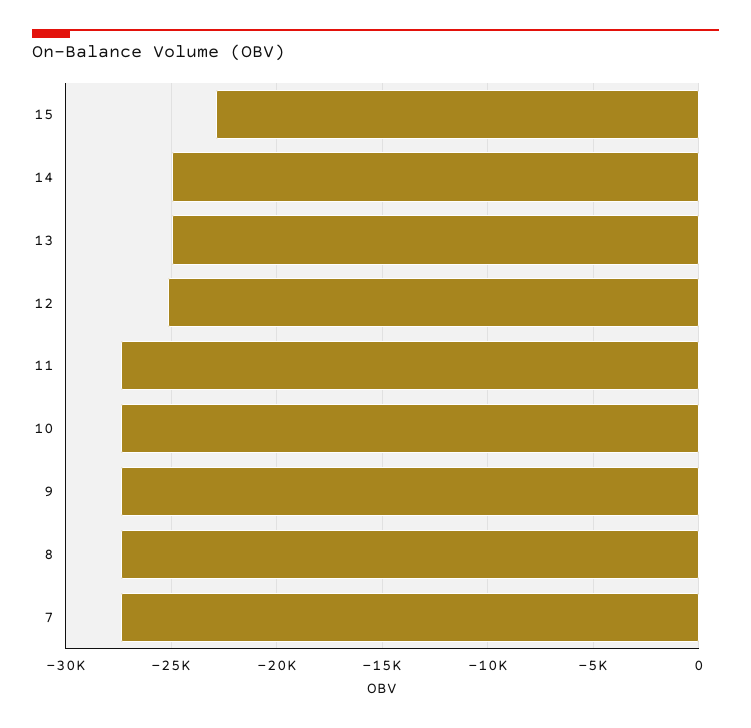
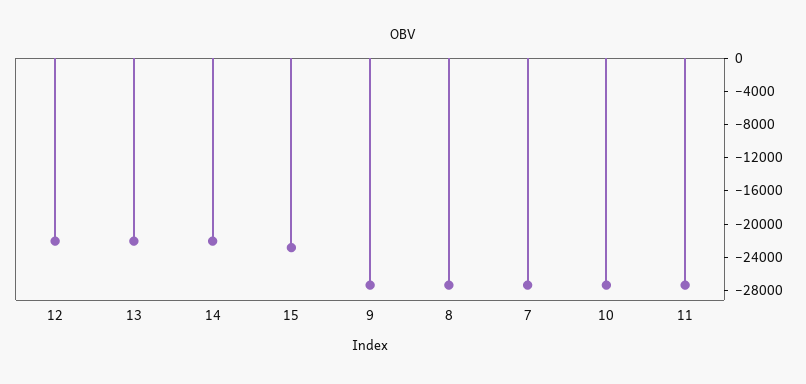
14: -25000 -> -22000
13: -25000 -> -22000
12: -25000 -> -22000

